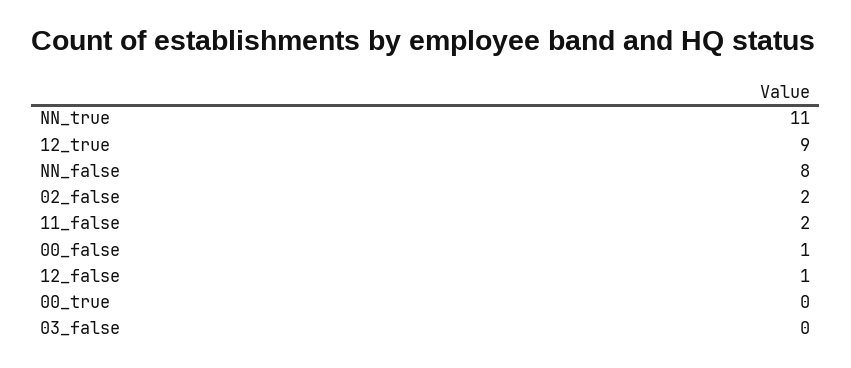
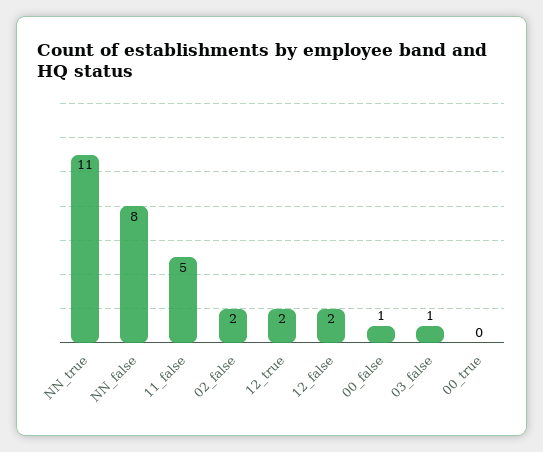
12_true: 9 -> 2
11_false: 2 -> 5
12_false: 1 -> 2
03_false: 0 -> 1

